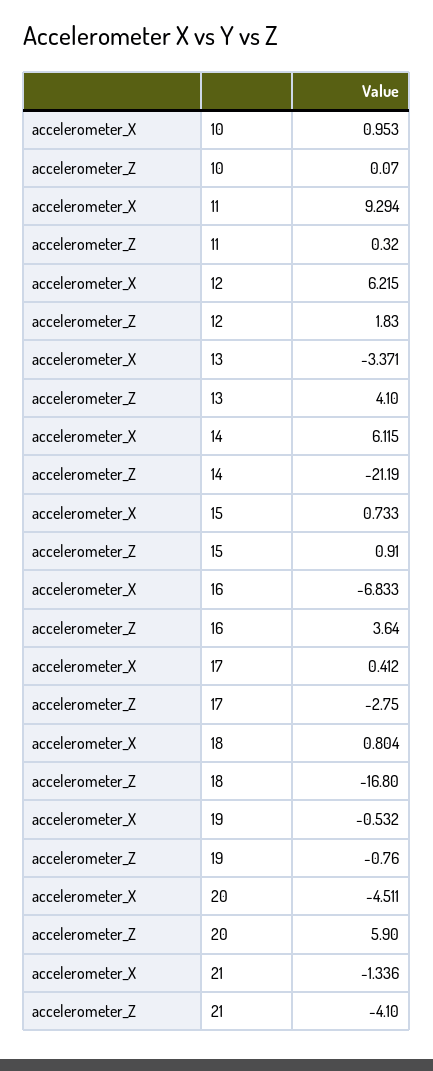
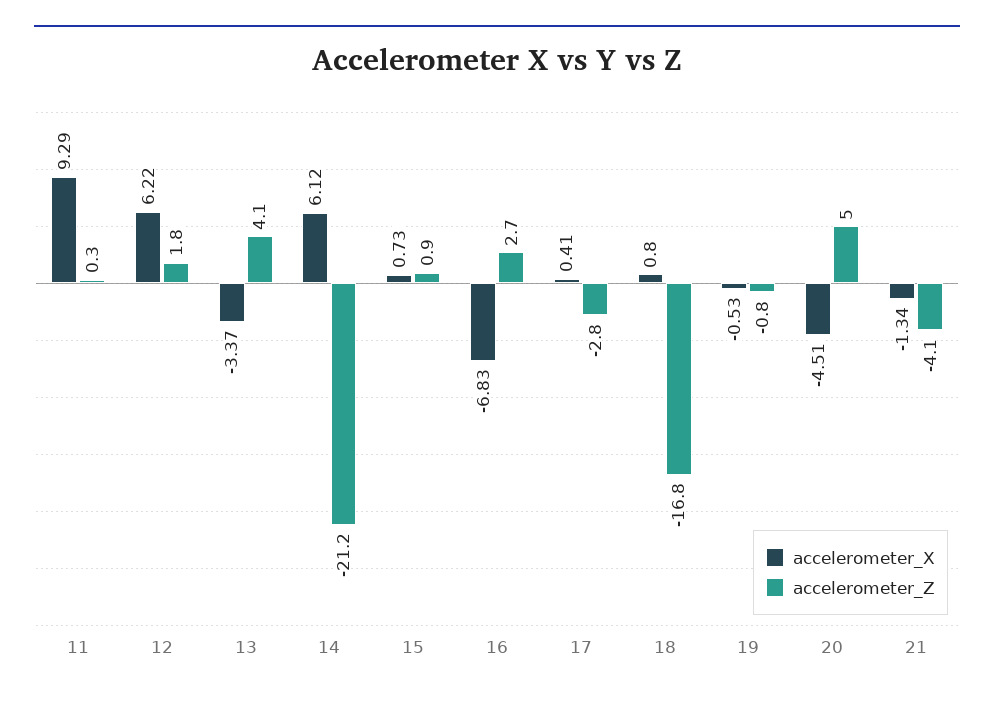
accelerometer_X, 10: 0.953 -> none
accelerometer_Z, 10: 0.07 -> none
accelerometer_Z, 16: 3.64 -> 2.7
accelerometer_Z, 20: 5.9 -> 5

